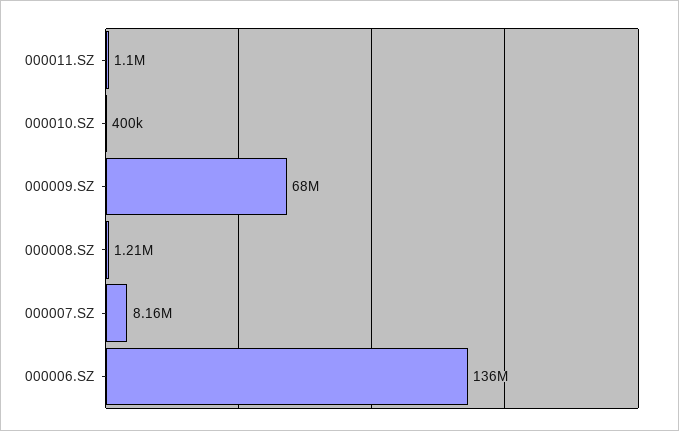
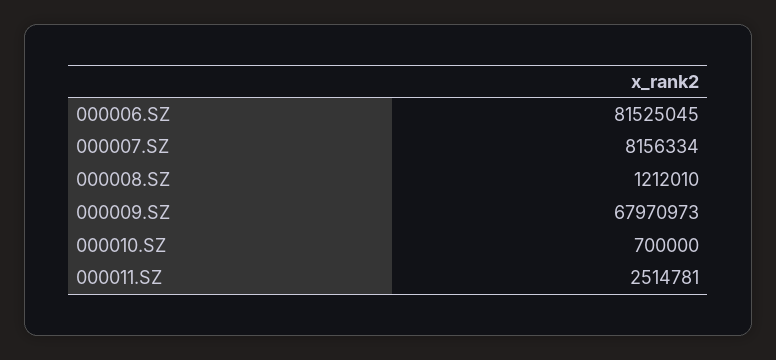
000011.SZ: 1100000 -> 2514781
000010.SZ: 400000 -> 700000
000006.SZ: 136000000 -> 81525045

